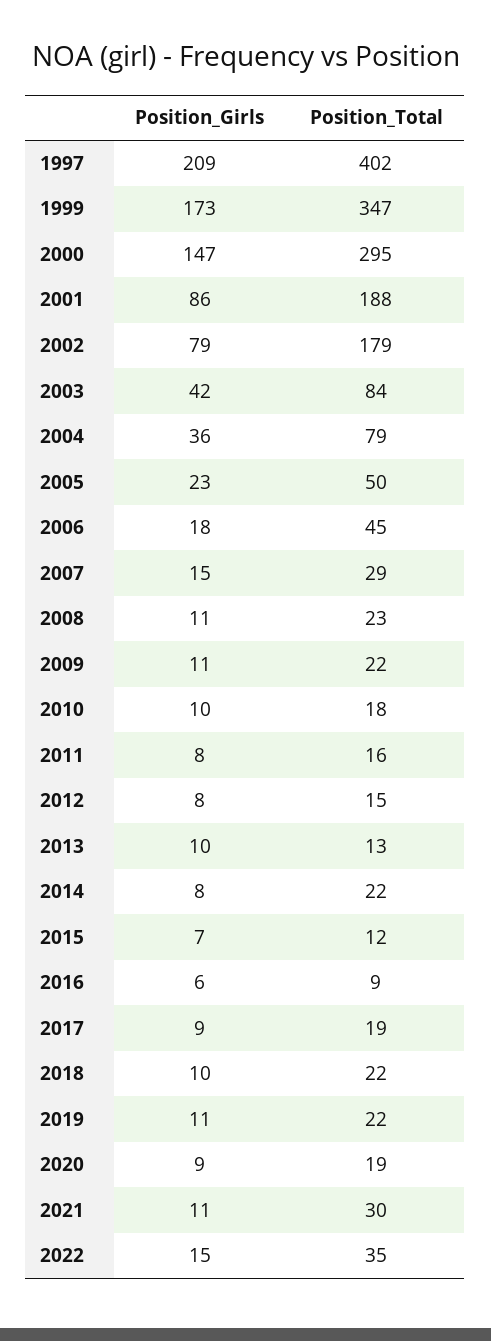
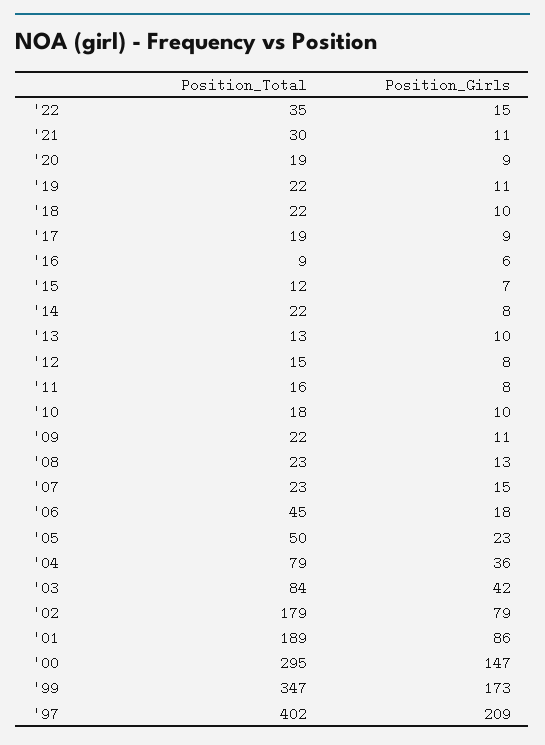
Position_Total, 2001: 188 -> 189
Position_Total, 2007: 29 -> 23
Position_Girls, 2008: 11 -> 13

